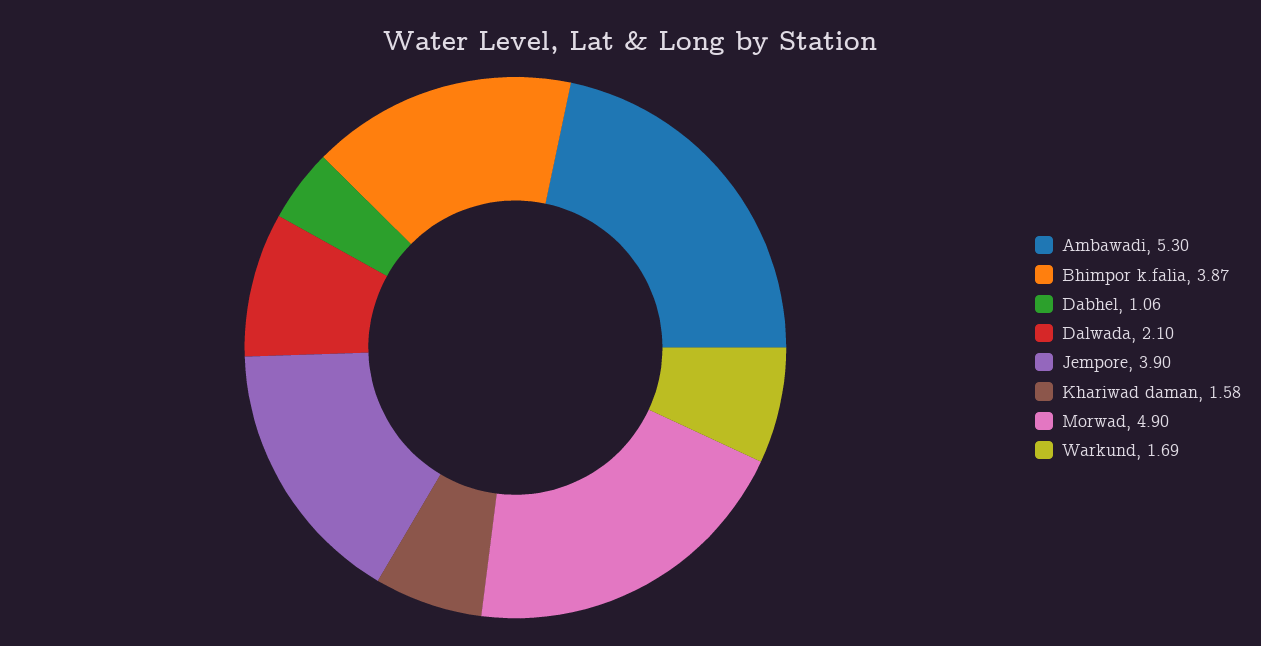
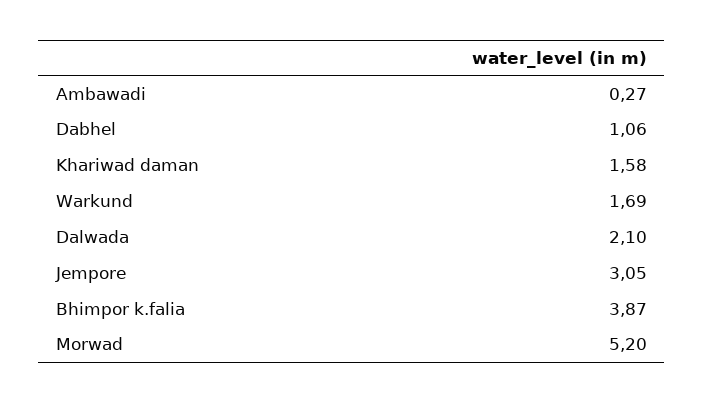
Ambawadi: 5.3 -> 0.27
Jempore: 3.9 -> 3.05
Morwad: 4.9 -> 5.2

